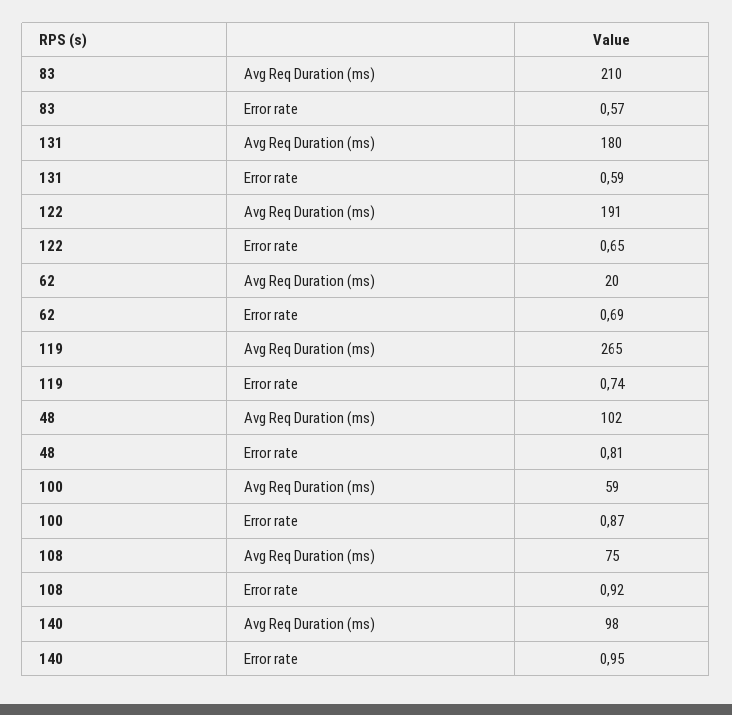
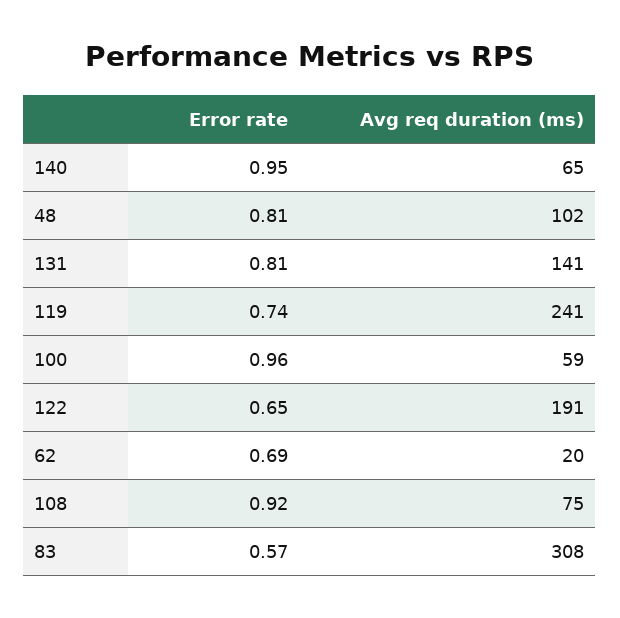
83, Avg Req Duration (ms): 210 -> 308
131, Avg Req Duration (ms): 180 -> 141
131, Error rate: 0.59 -> 0.81
119, Avg Req Duration (ms): 265 -> 241
100, Error rate: 0.87 -> 0.96
140, Avg Req Duration (ms): 98 -> 65

